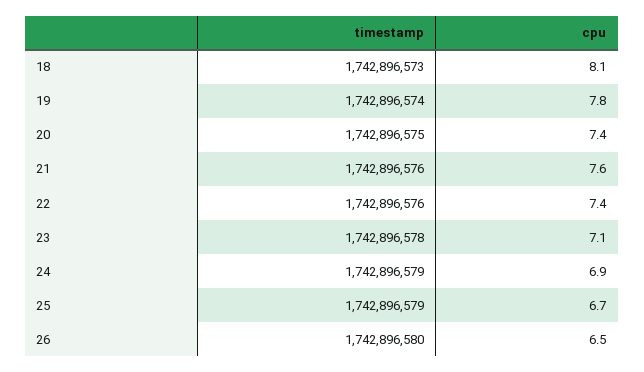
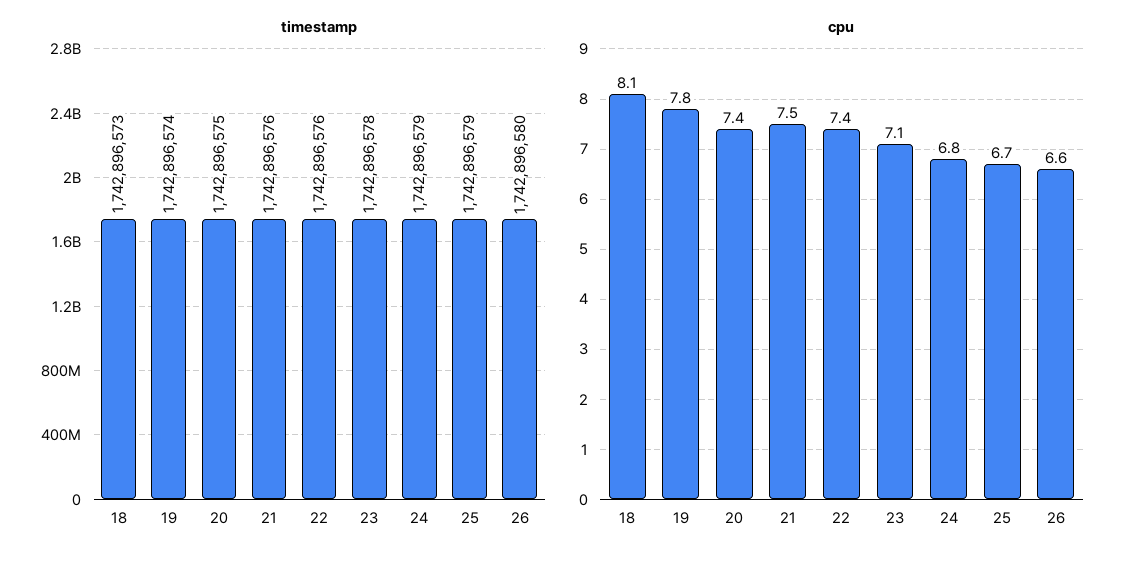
cpu, 21: 7.6 -> 7.5
cpu, 24: 6.9 -> 6.8
cpu, 26: 6.5 -> 6.6

